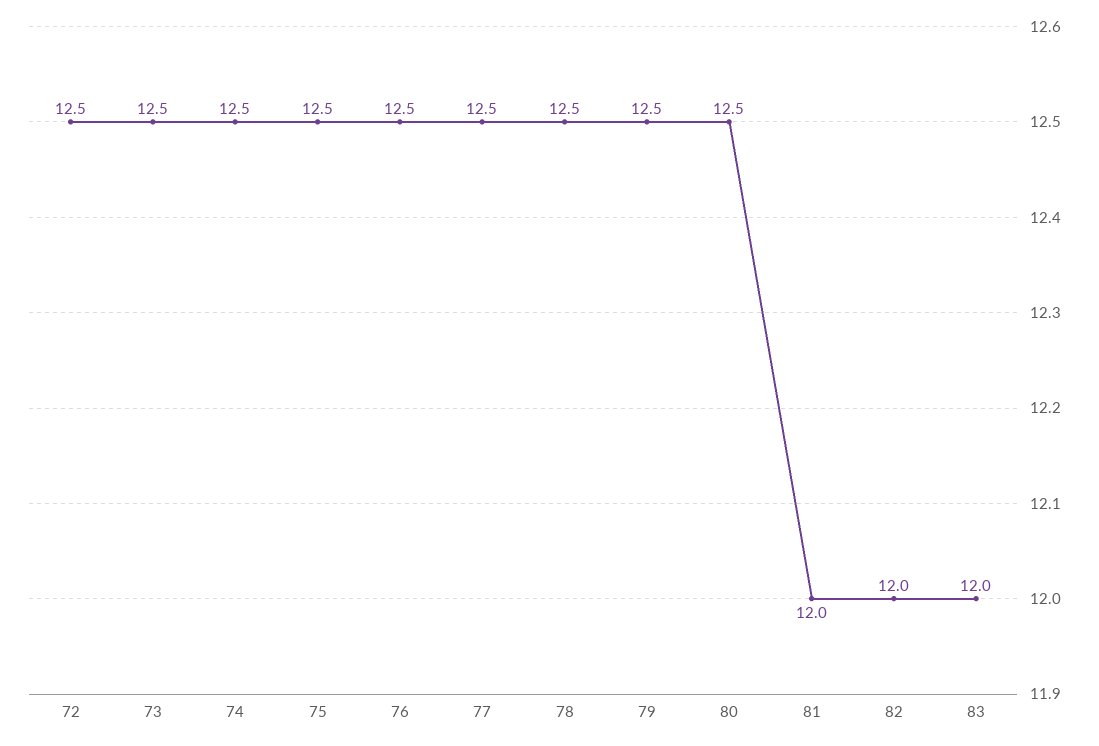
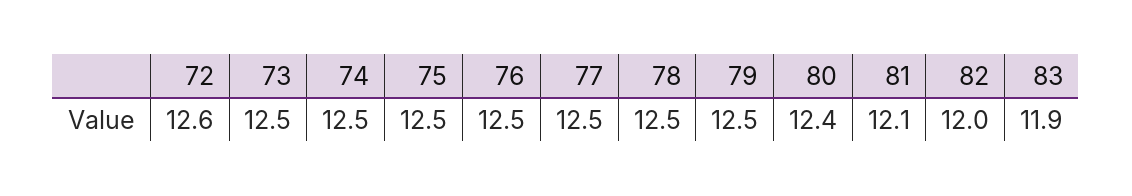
72: 12.5 -> 12.6
80: 12.5 -> 12.4
81: 12 -> 12.1
83: 12 -> 11.9

